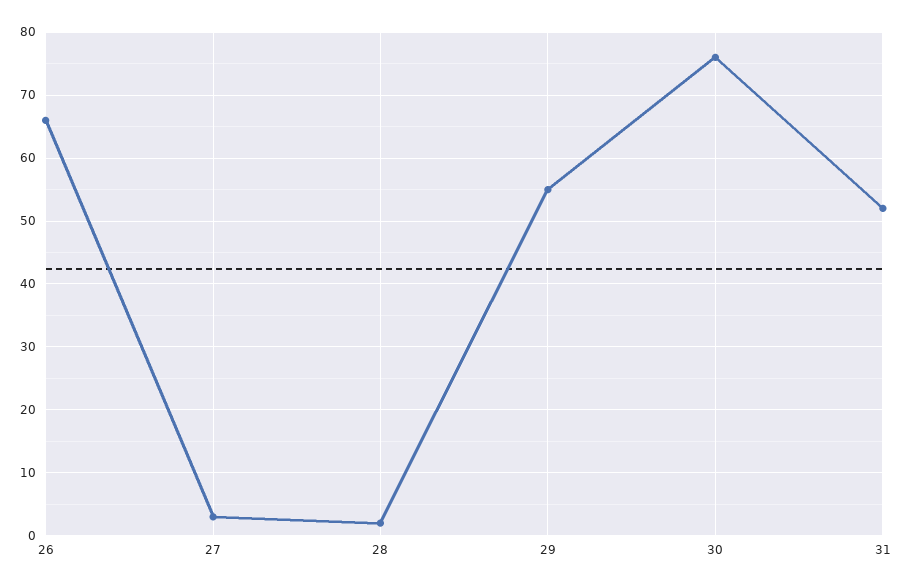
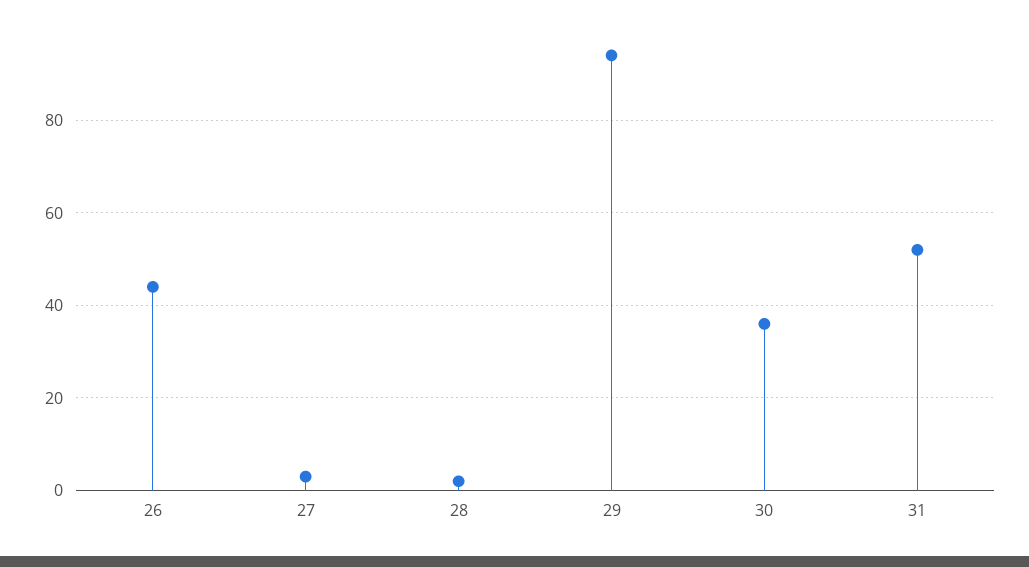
26: 66 -> 45
29: 55 -> 95
30: 76 -> 35

